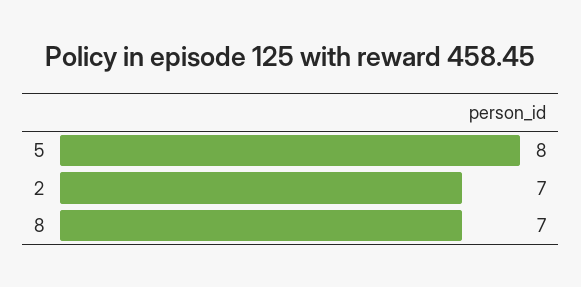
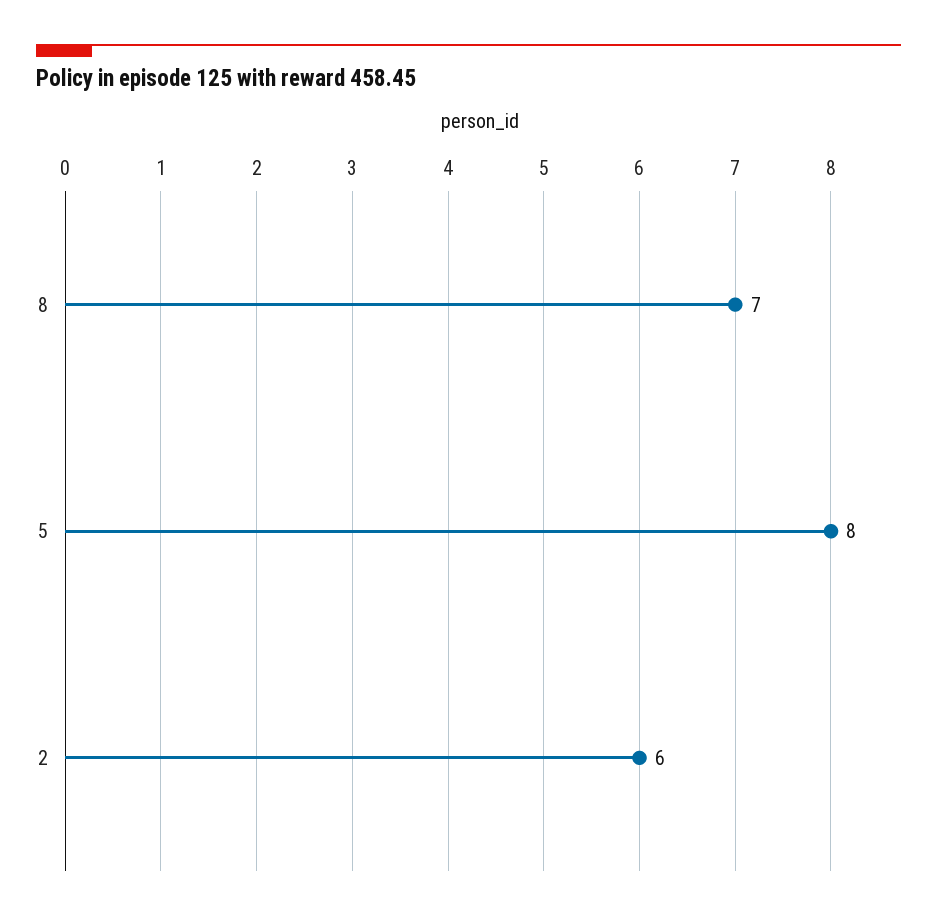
2: 7 -> 6

